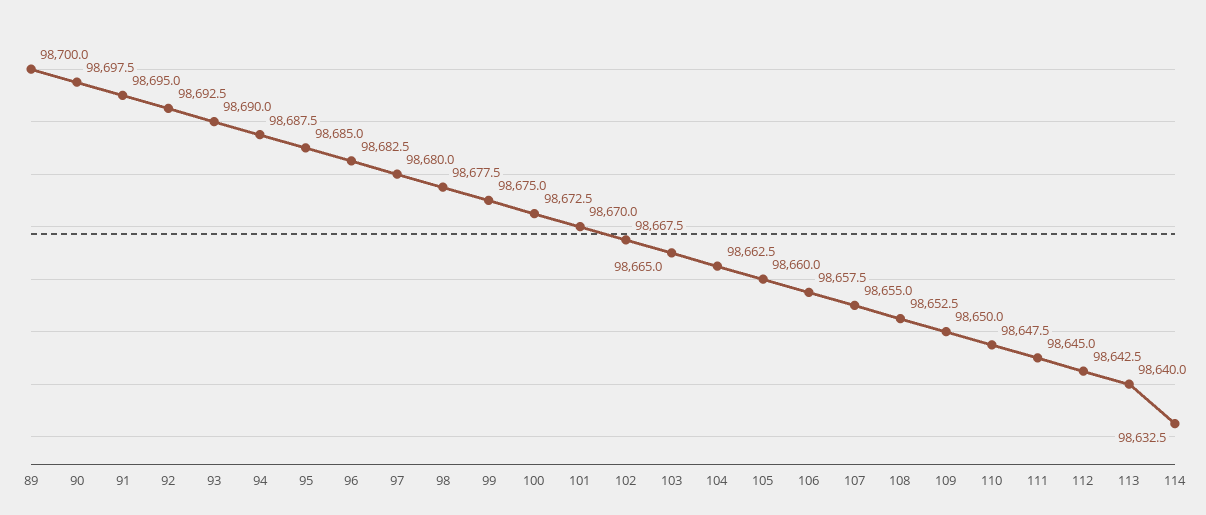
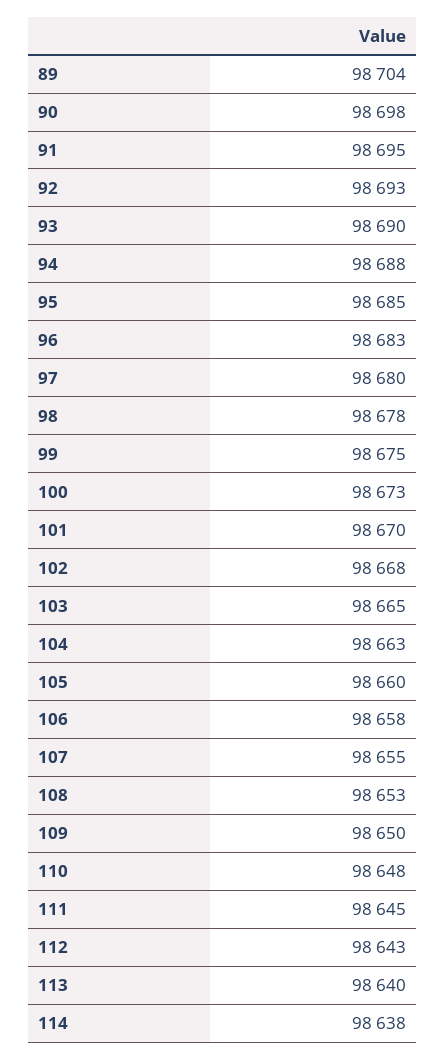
89: 98700 -> 98704
114: 98632.5 -> 98638

